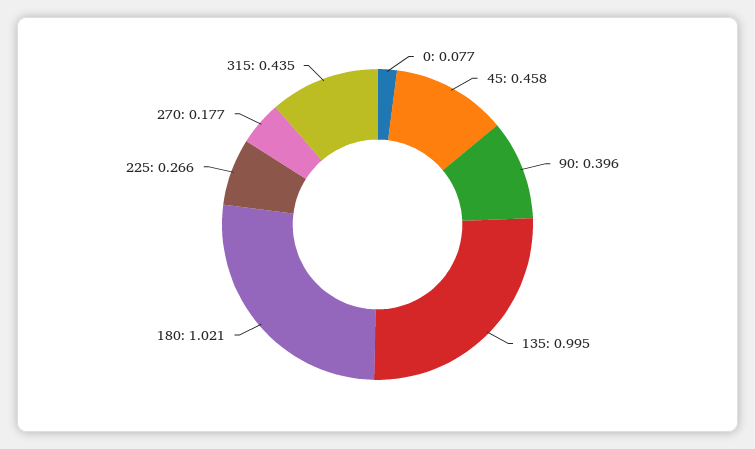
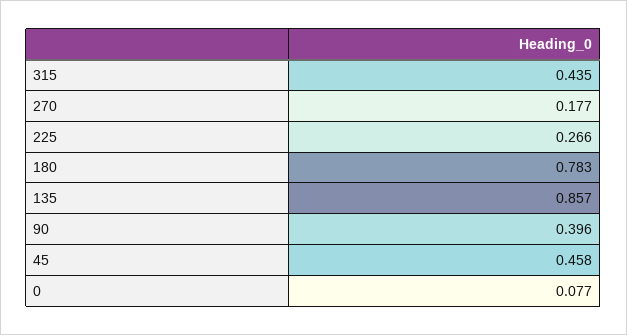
135: 0.995 -> 0.857
180: 1.021 -> 0.783

